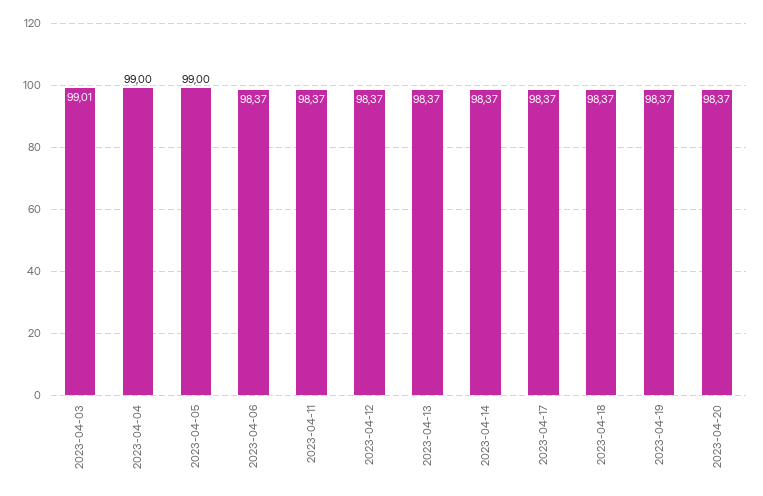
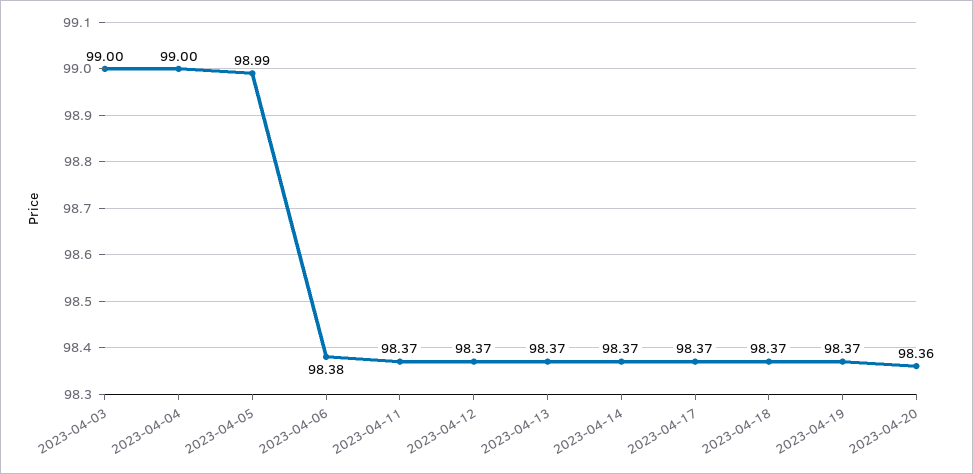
2023-04-03: 99.01 -> 99
2023-04-05: 99 -> 98.99
2023-04-06: 98.37 -> 98.38
2023-04-20: 98.37 -> 98.36

